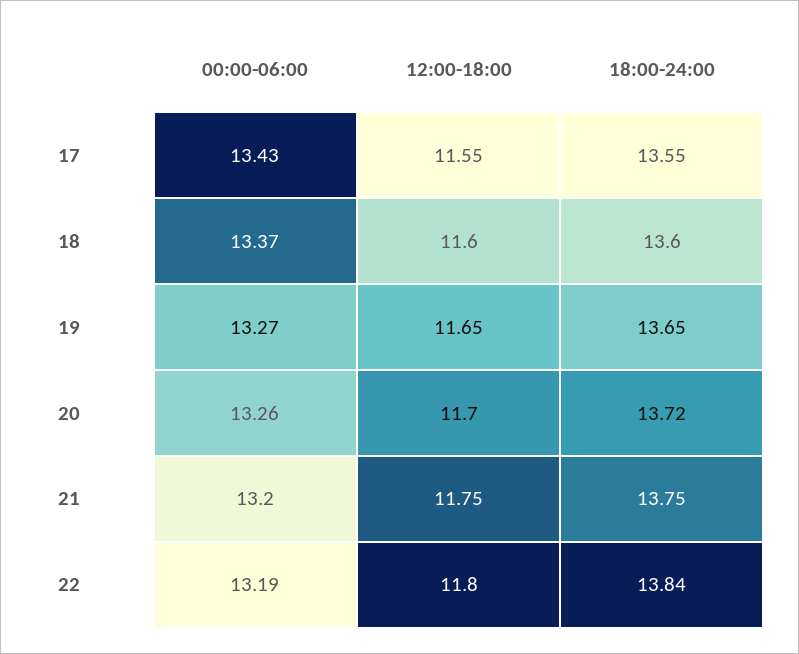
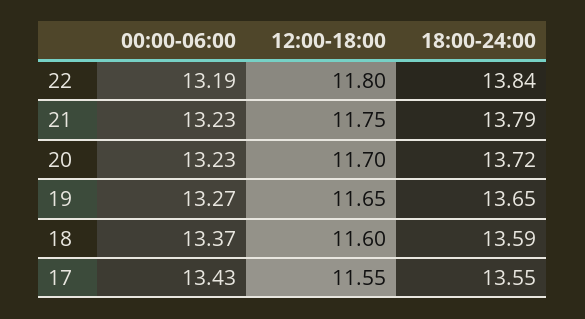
18:00-24:00, 18: 13.6 -> 13.59
00:00-06:00, 20: 13.26 -> 13.23
00:00-06:00, 21: 13.2 -> 13.23
18:00-24:00, 21: 13.75 -> 13.79

